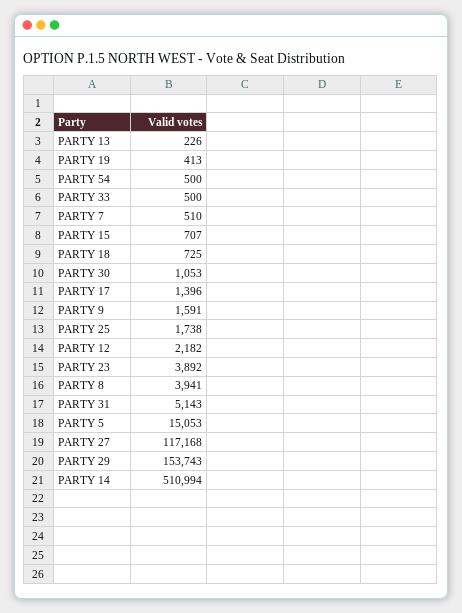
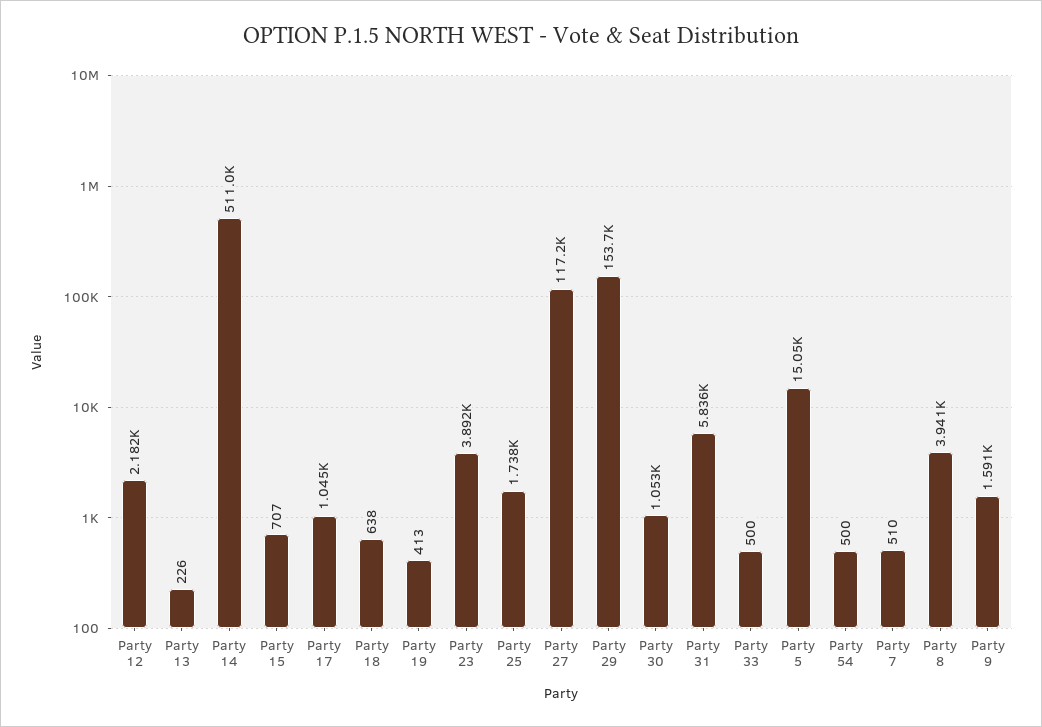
PARTY 18: 725 -> 638
PARTY 17: 1396 -> 1045
PARTY 31: 5143 -> 5836

